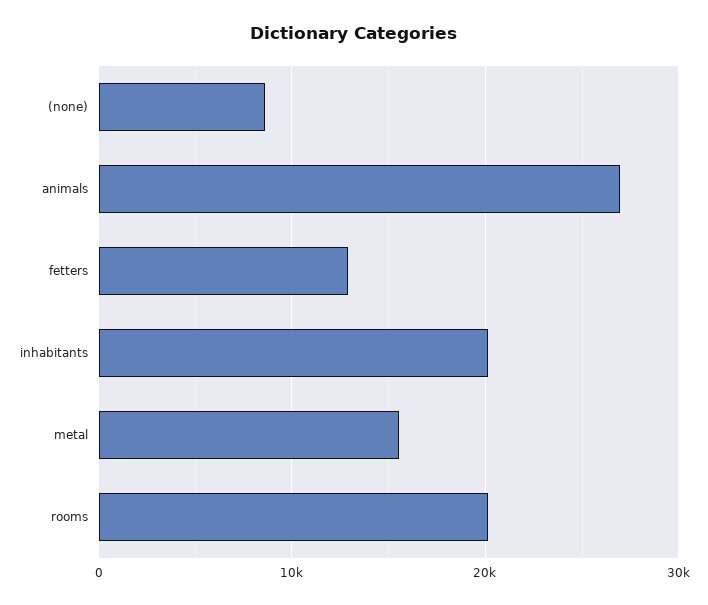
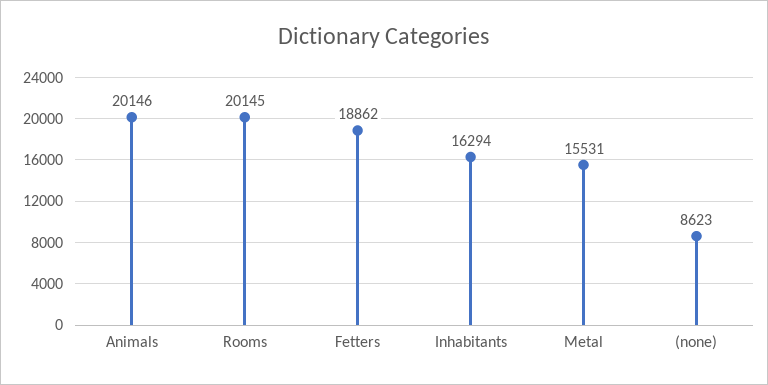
animals: 27000 -> 20146
fetters: 13000 -> 18862
inhabitants: 20000 -> 16294

